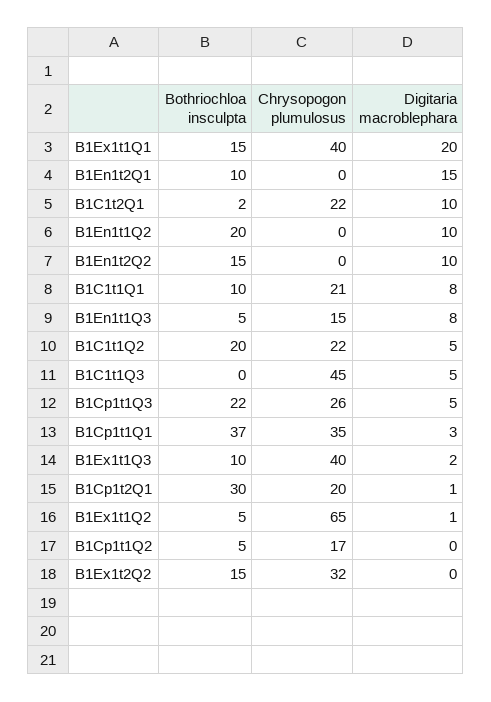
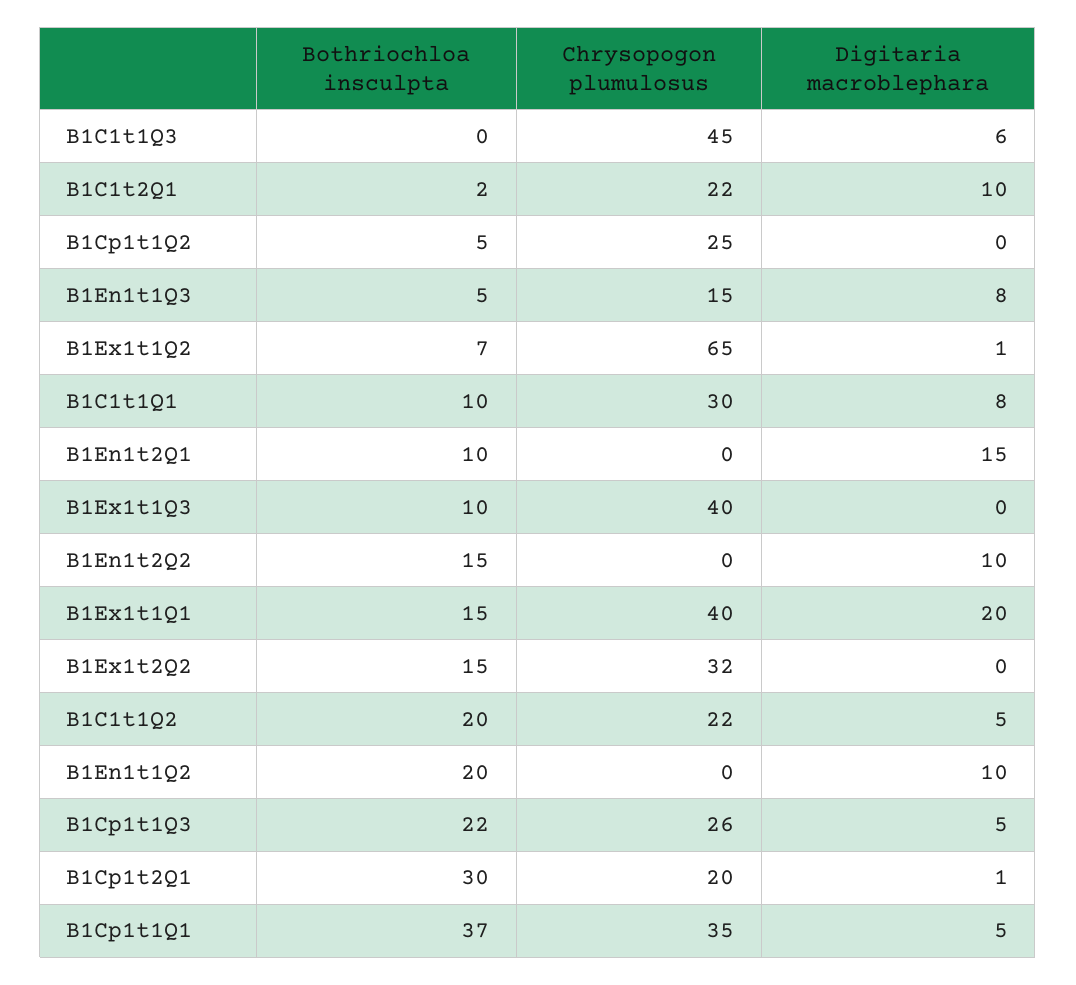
Chrysopogon plumulosus, B1C1t1Q1: 21 -> 30
Digitaria macroblephara, B1C1t1Q3: 5 -> 6
Digitaria macroblephara, B1Cp1t1Q1: 3 -> 5
Digitaria macroblephara, B1Ex1t1Q3: 2 -> 0
Bothriochloa insculpta, B1Ex1t1Q2: 5 -> 7
Chrysopogon plumulosus, B1Cp1t1Q2: 17 -> 25

